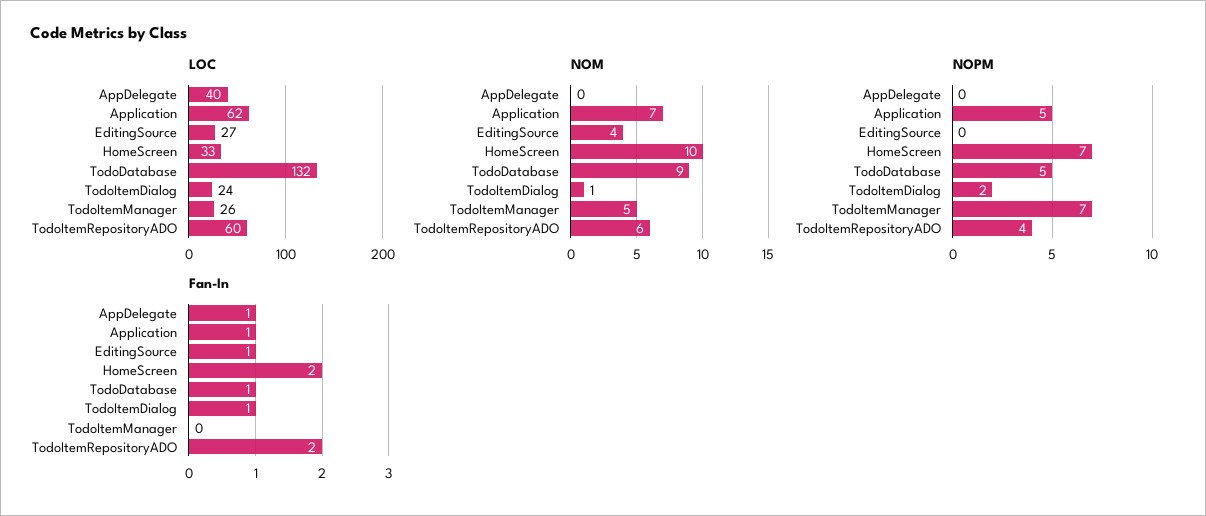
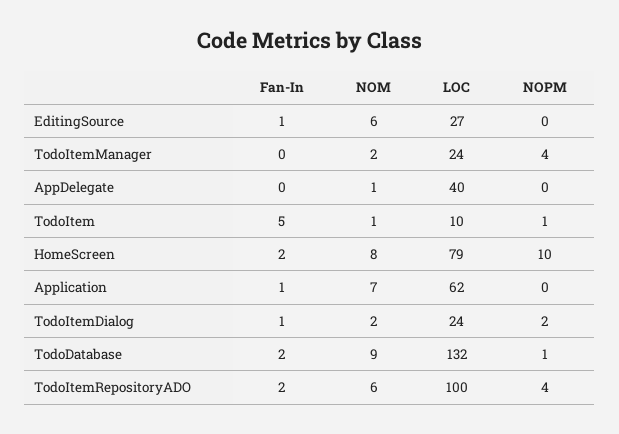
LOC, HomeScreen: 33 -> 79
LOC, TodoItemManager: 26 -> 24
LOC, TodoItemRepositoryADO: 60 -> 100
NOM, AppDelegate: 0 -> 1
NOM, EditingSource: 4 -> 6
NOM, HomeScreen: 10 -> 8
NOM, TodoItemDialog: 1 -> 2
NOM, TodoItemManager: 5 -> 2
NOPM, Application: 5 -> 0
NOPM, HomeScreen: 7 -> 10
NOPM, TodoDatabase: 5 -> 1
NOPM, TodoItemManager: 7 -> 4
Fan-In, AppDelegate: 1 -> 0
Fan-In, TodoDatabase: 1 -> 2
Fan-In, TodoItem: none -> 5
NOM, TodoItem: none -> 1
LOC, TodoItem: none -> 10
NOPM, TodoItem: none -> 1

